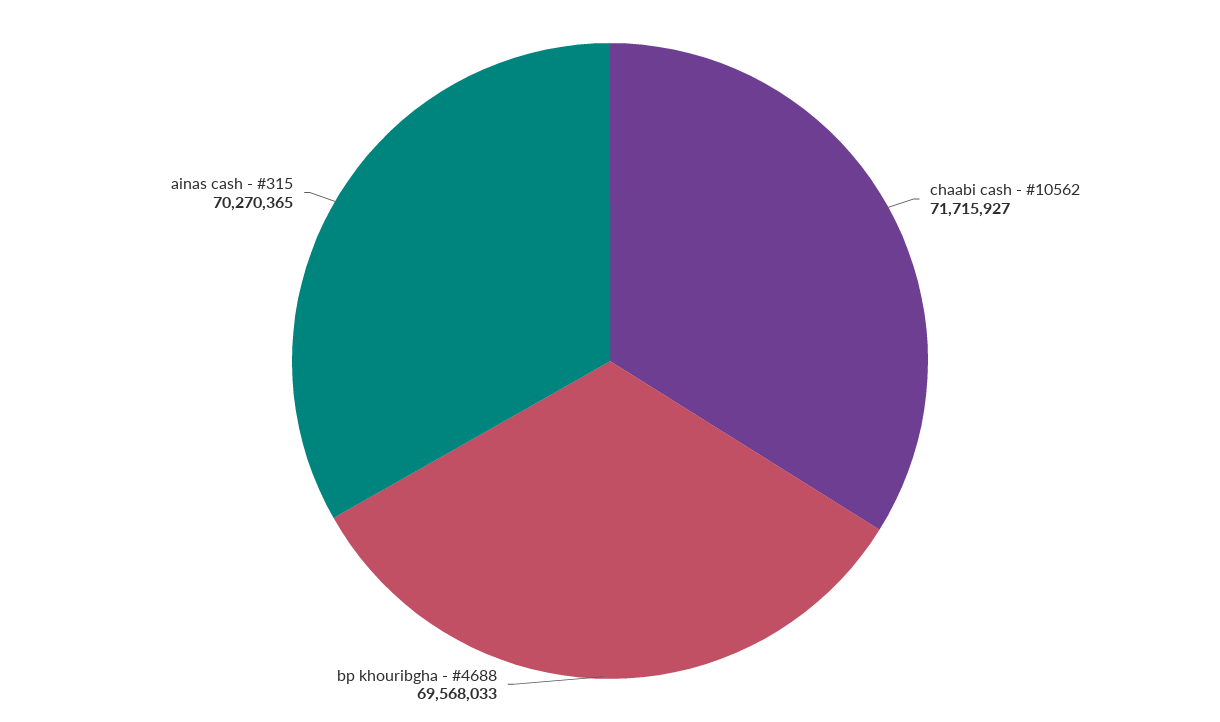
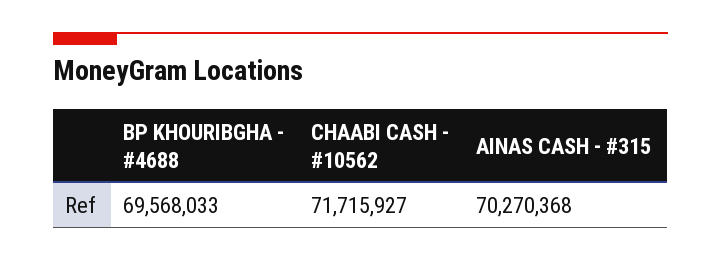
ainas cash - #315: 70270365 -> 70270368

